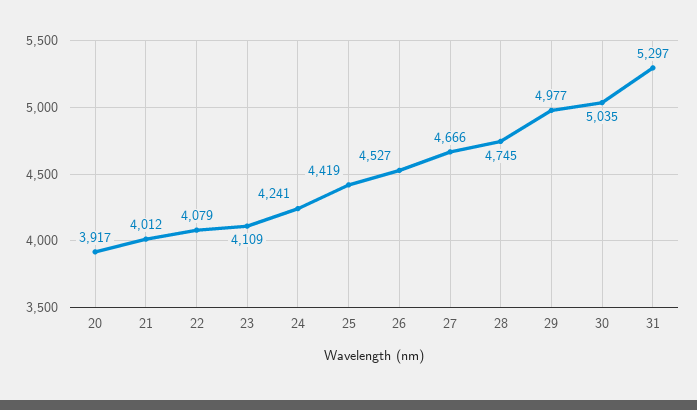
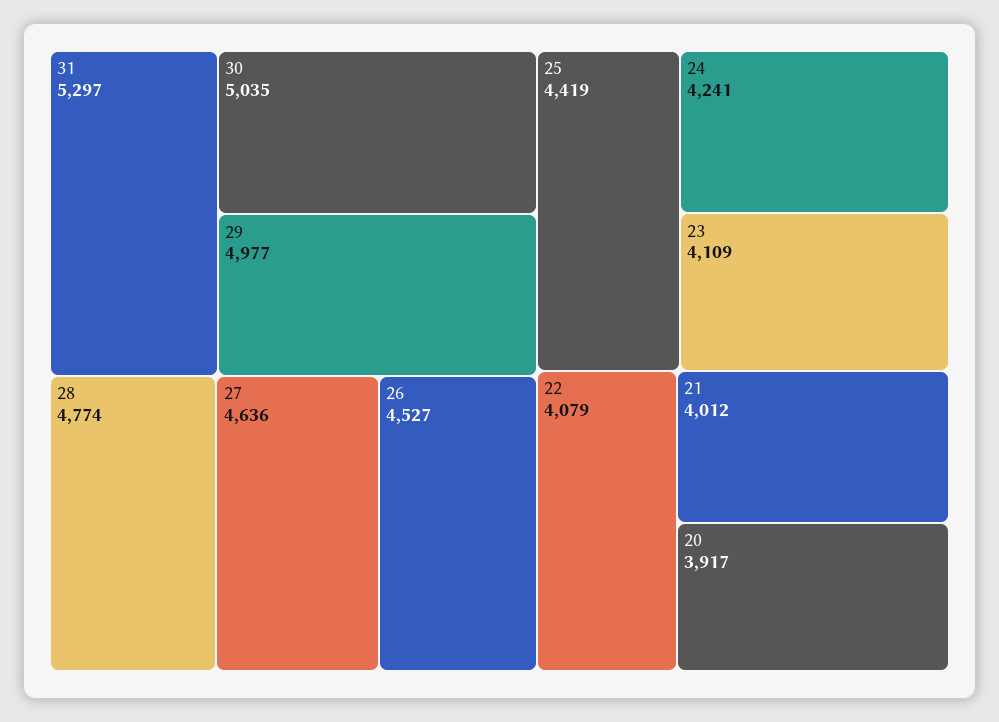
27: 4666 -> 4636
28: 4745 -> 4774

